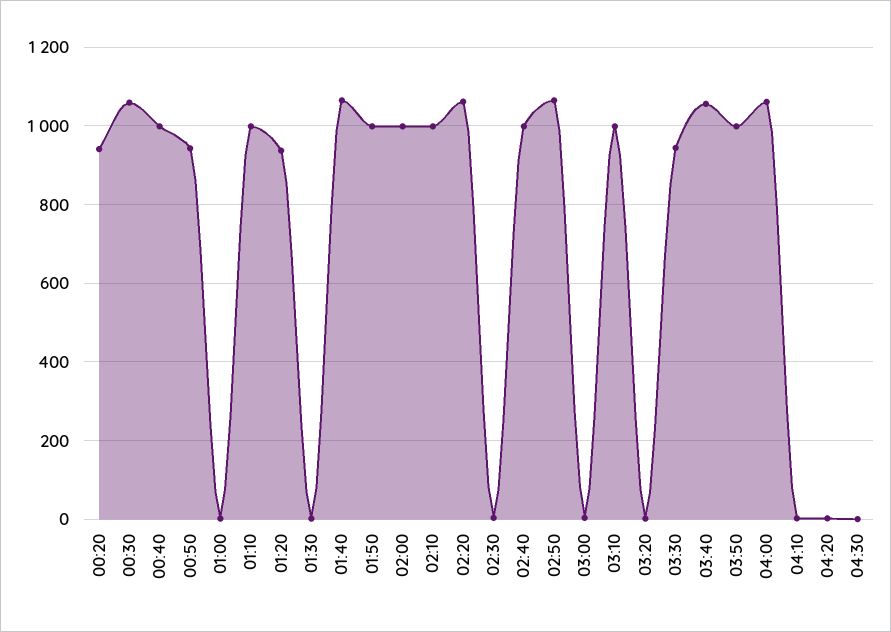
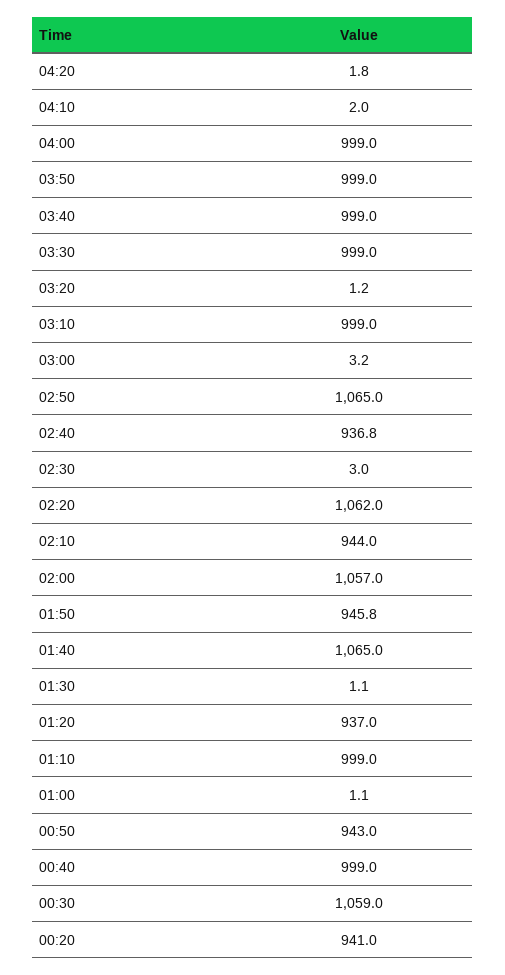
01:50: 1000 -> 945.8
02:00: 1000 -> 1057
02:10: 1000 -> 944
02:40: 1000 -> 936.8
03:30: 940 -> 999
03:40: 1060 -> 999
04:00: 1060 -> 999
04:30: 0 -> none

